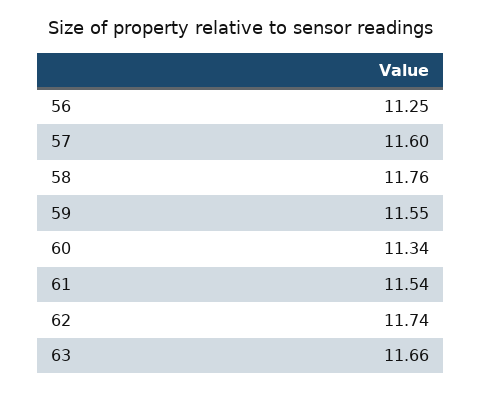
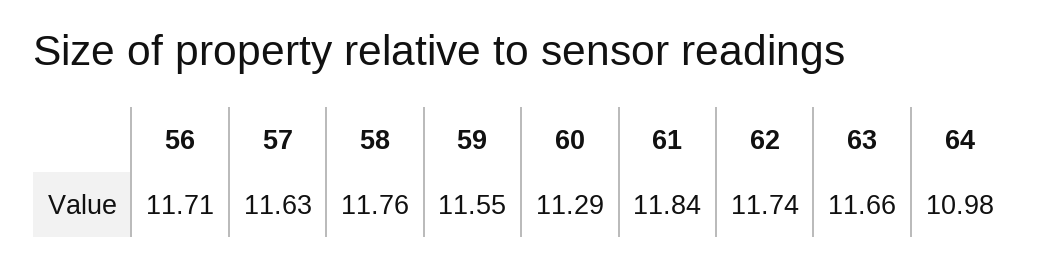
56: 11.25 -> 11.71
57: 11.6 -> 11.63
60: 11.34 -> 11.29
61: 11.54 -> 11.84
64: none -> 10.98

